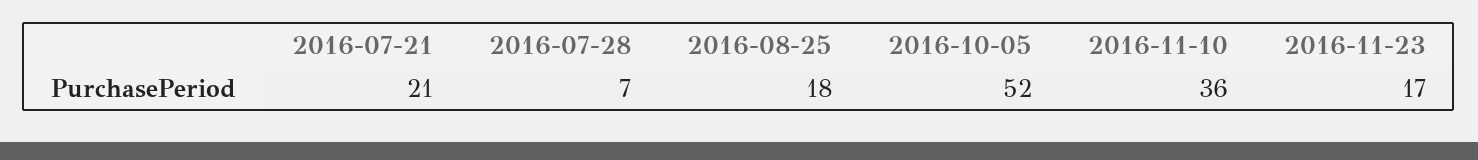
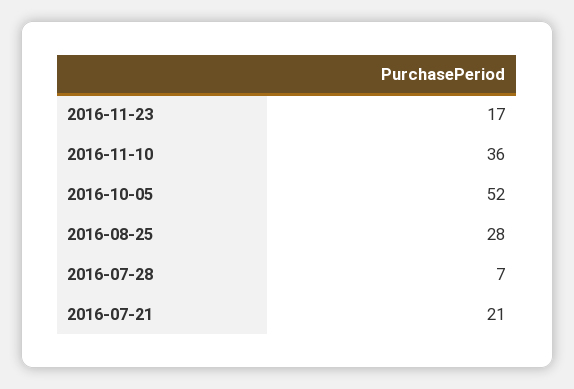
2016-08-25: 18 -> 28

